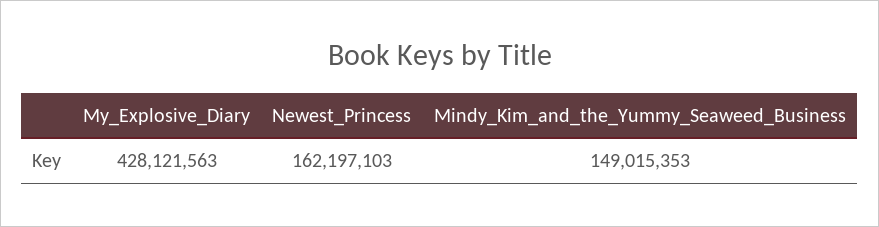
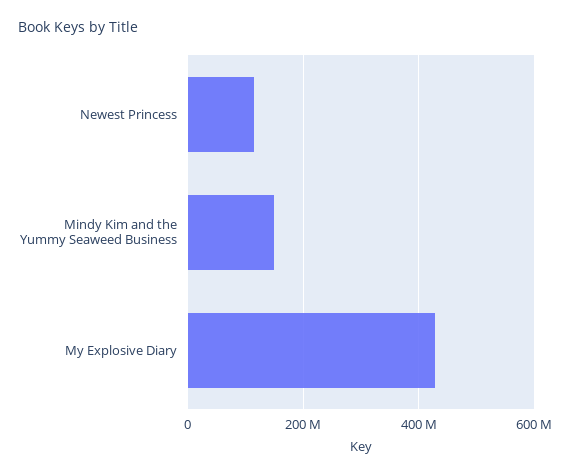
Newest_Princess: 162197103 -> 120000000

